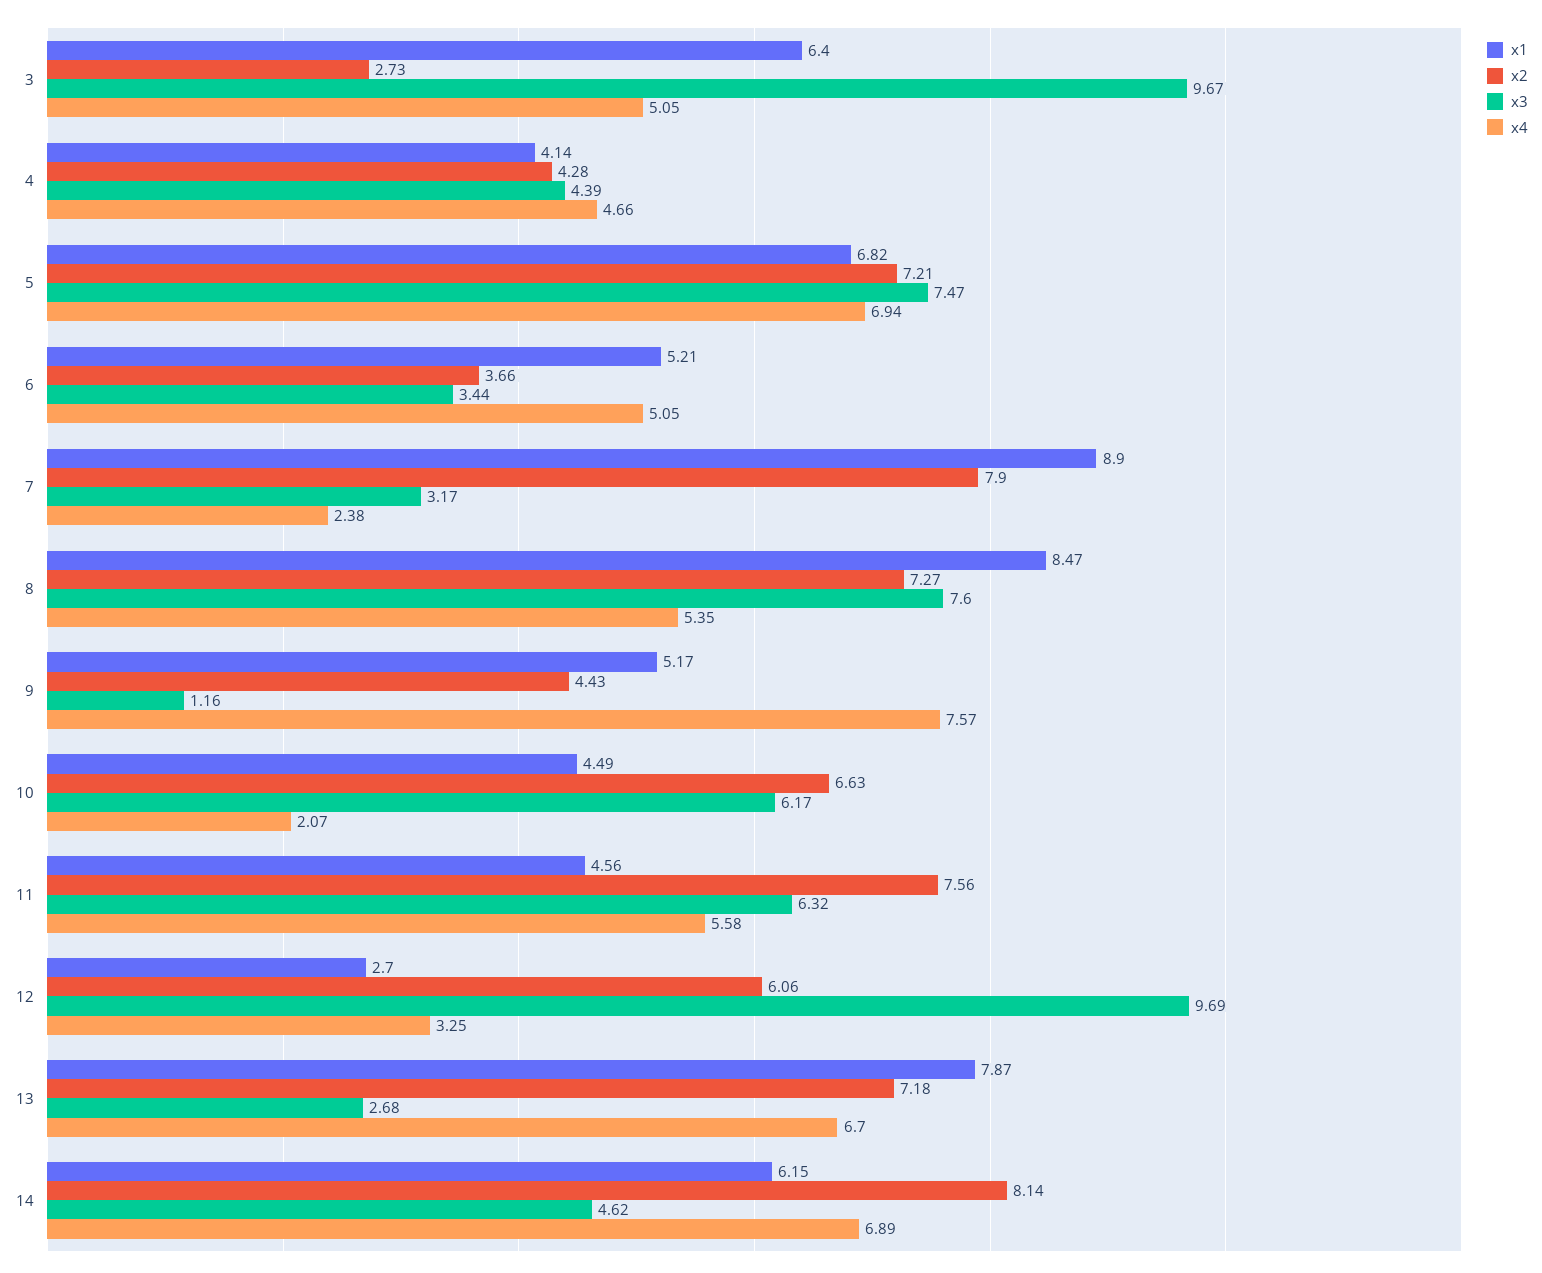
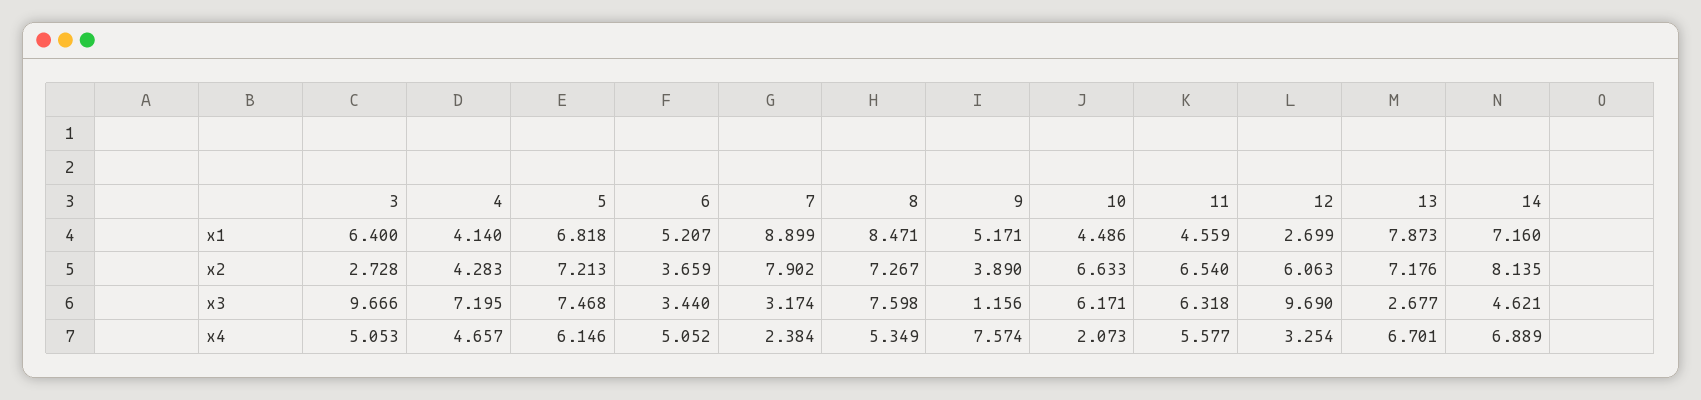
x3, 4: 4.39 -> 7.195
x4, 5: 6.94 -> 6.146
x2, 9: 4.43 -> 3.89
x2, 11: 7.56 -> 6.54
x1, 14: 6.15 -> 7.16

